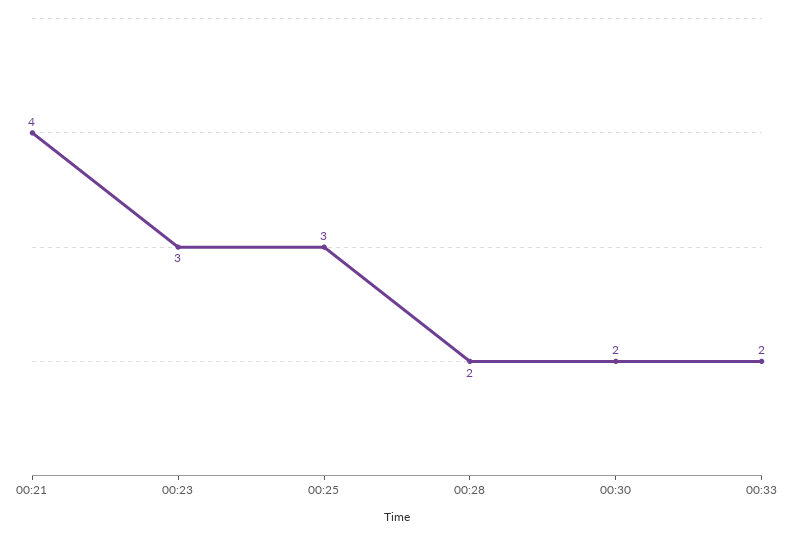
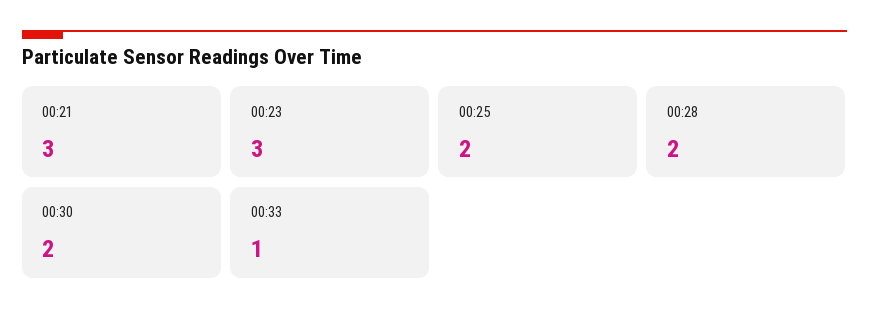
00:21: 4 -> 3
00:25: 3 -> 2
00:33: 2 -> 1

